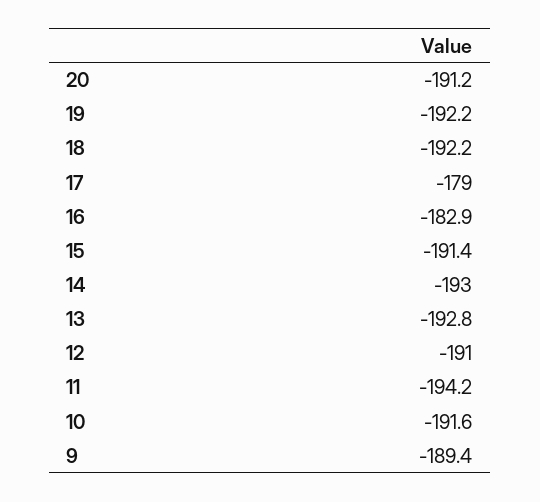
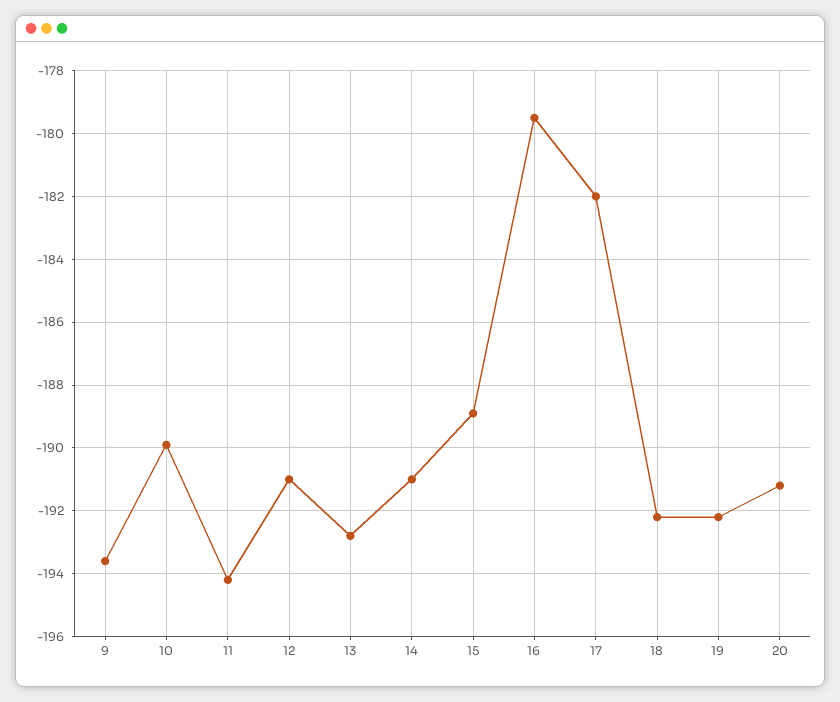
17: -179 -> -182
16: -182.9 -> -179.5
15: -191.4 -> -189
14: -193 -> -191
10: -191.6 -> -190
9: -189.4 -> -193.5

